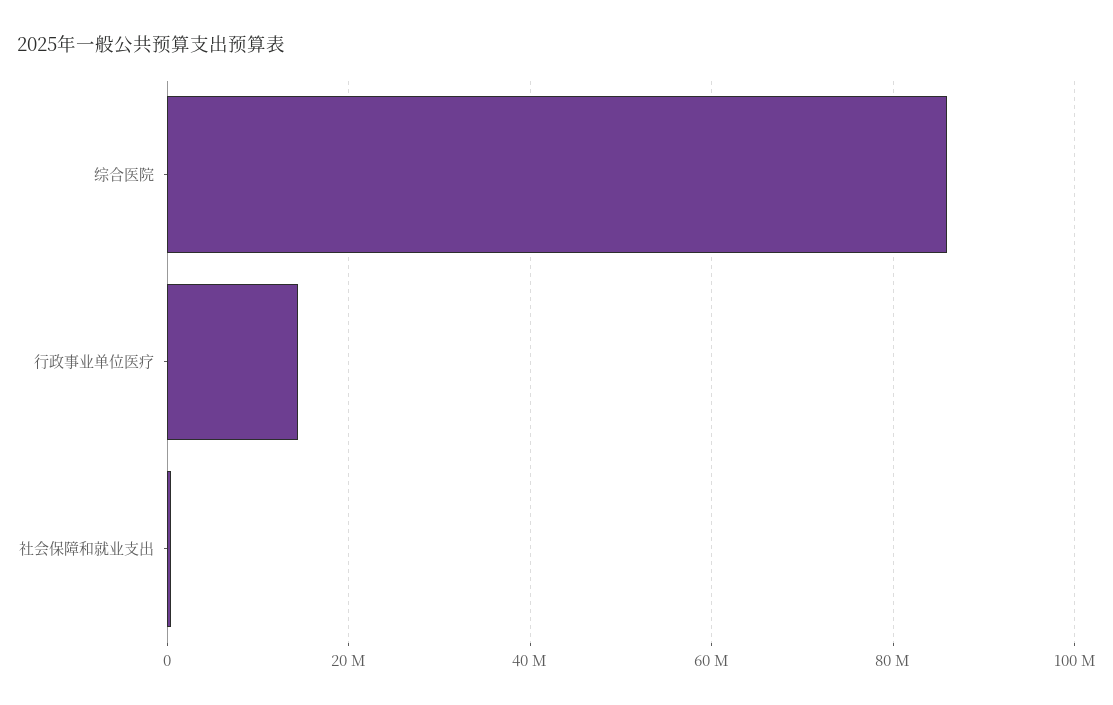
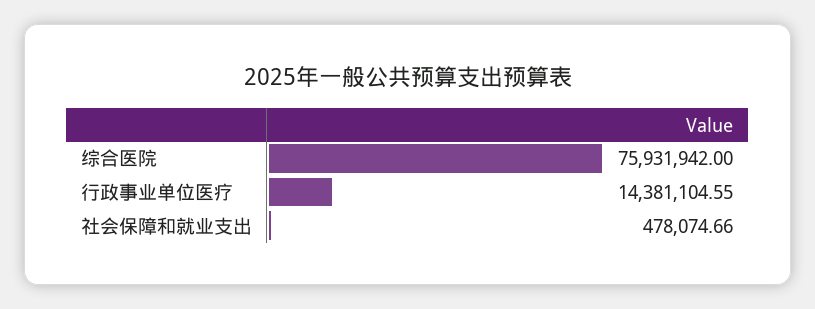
综合医院: 86000000 -> 75931942

